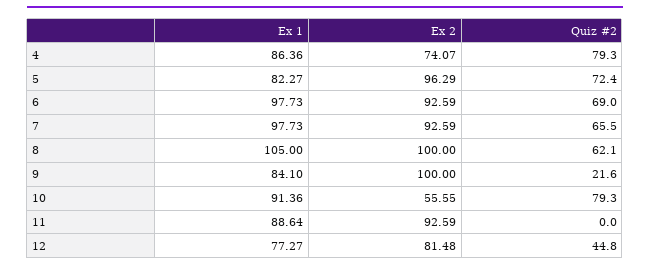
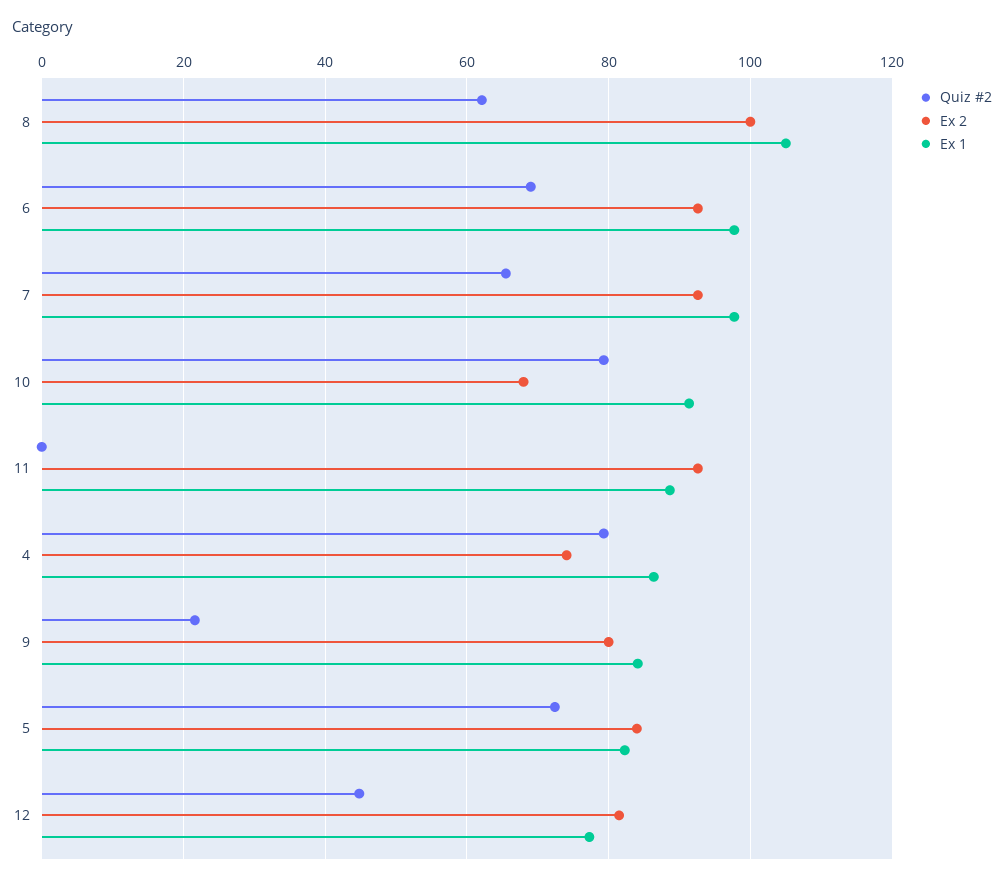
Ex 2, 5: 96.29 -> 84
Ex 2, 9: 100 -> 80
Ex 2, 10: 55.55 -> 68

